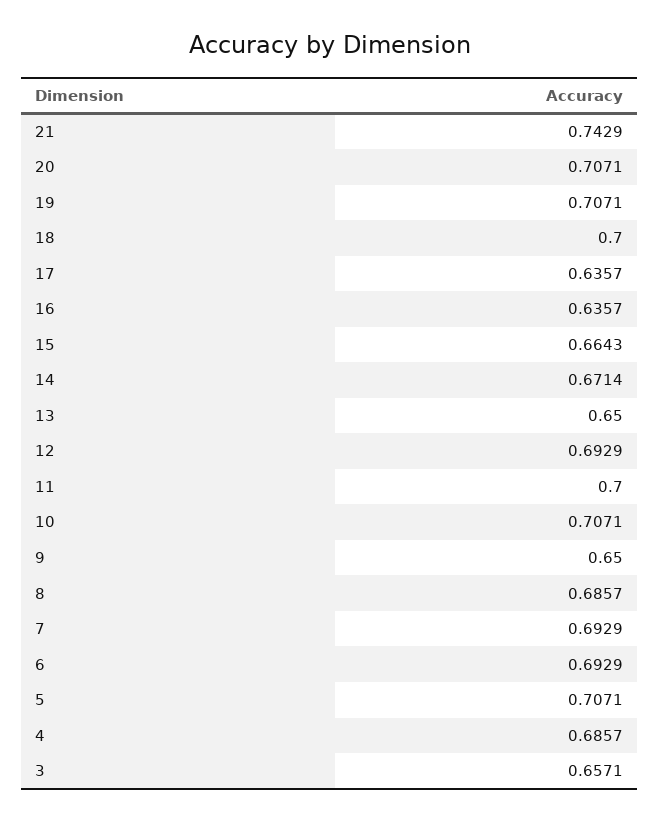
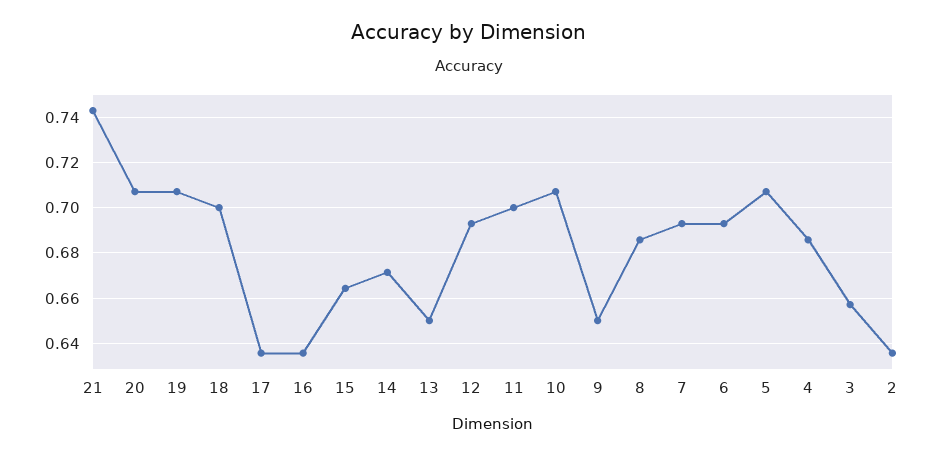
2: none -> 0.635

